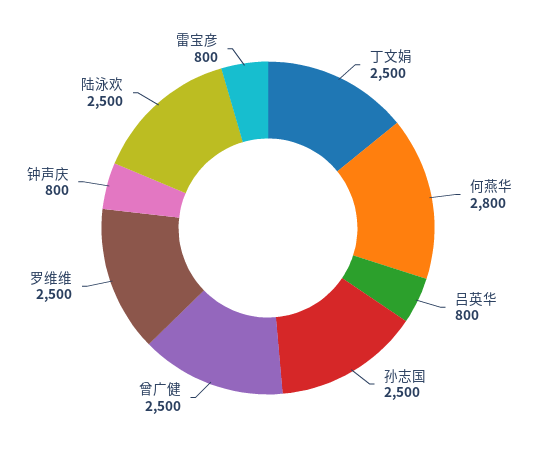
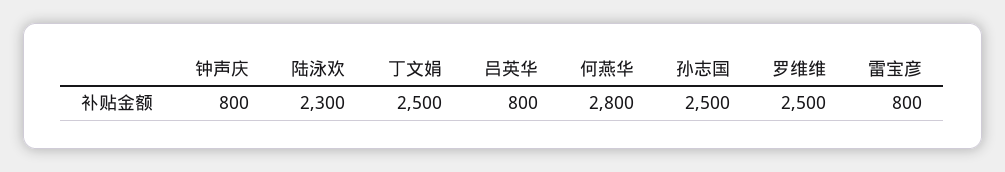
曾广健: 2500 -> none
陆泳欢: 2500 -> 2300

